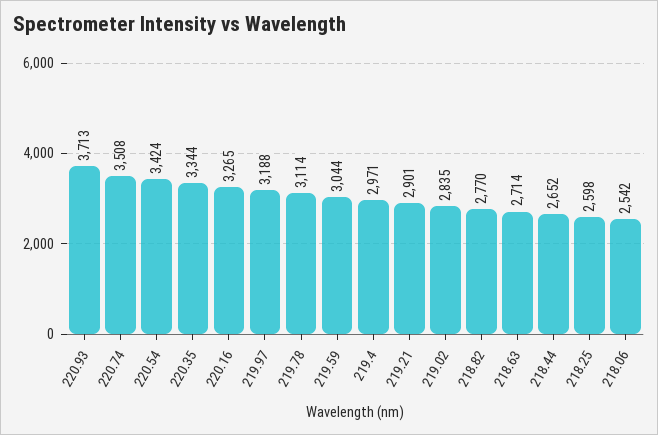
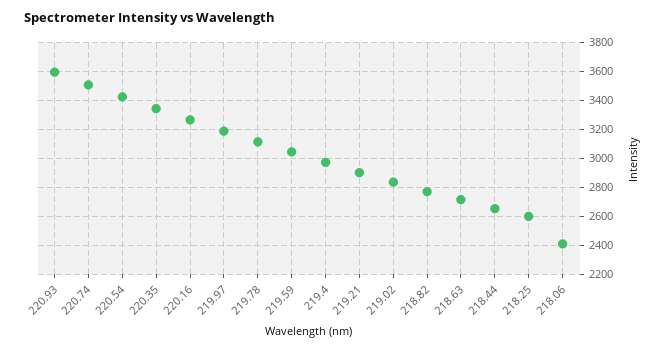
220.93: 3713 -> 3600
218.06: 2542 -> 2400

